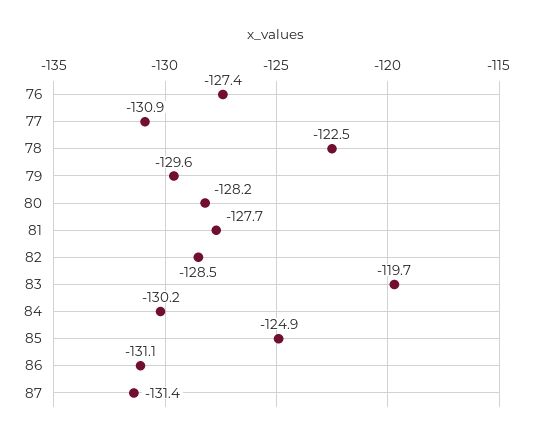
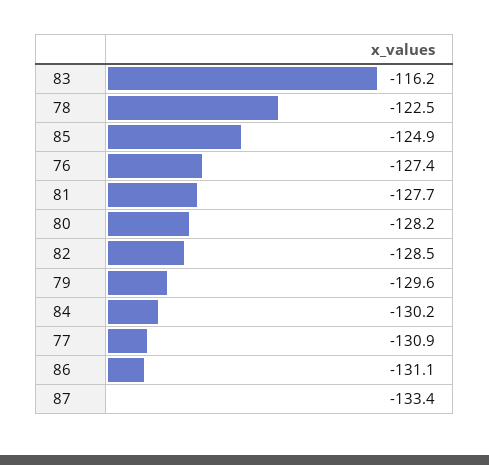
83: -119.7 -> -116.2
87: -131.4 -> -133.4

